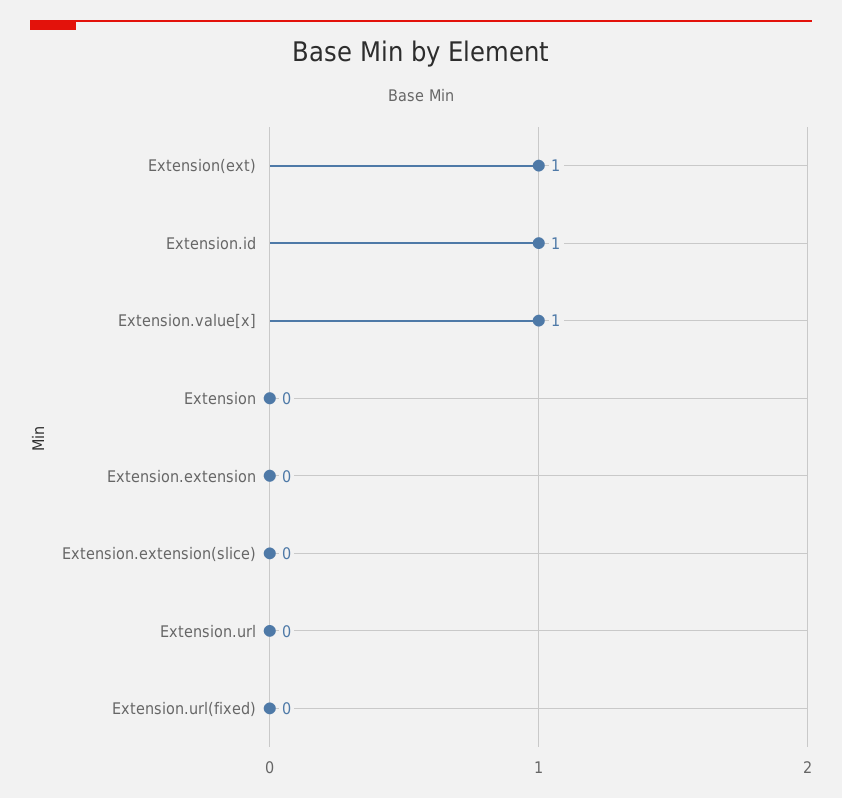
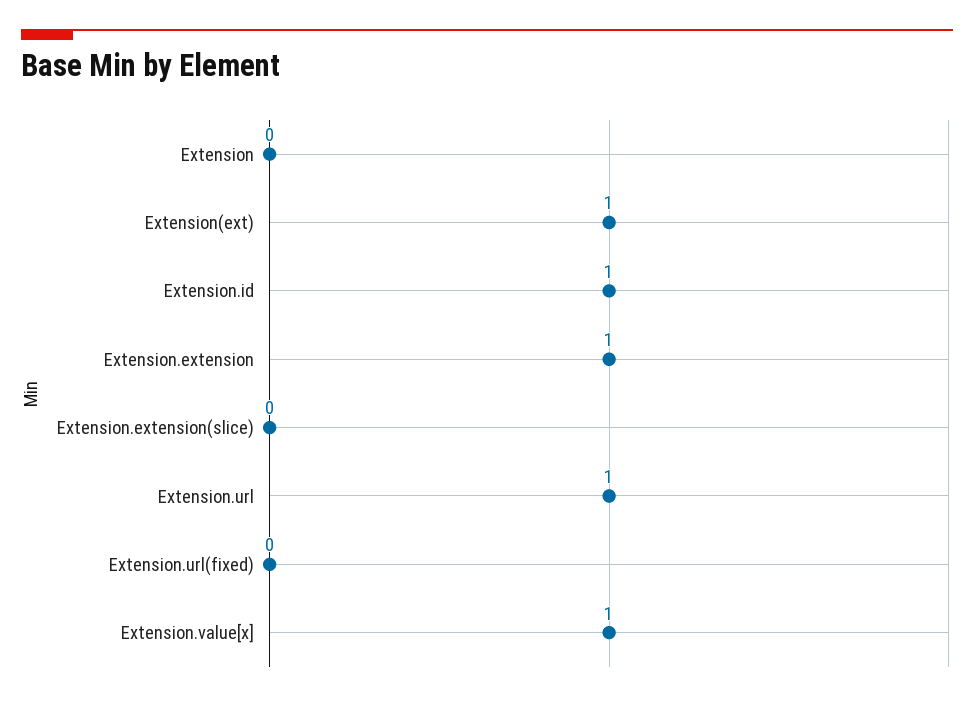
Extension.extension: 0 -> 1
Extension.url: 0 -> 1

